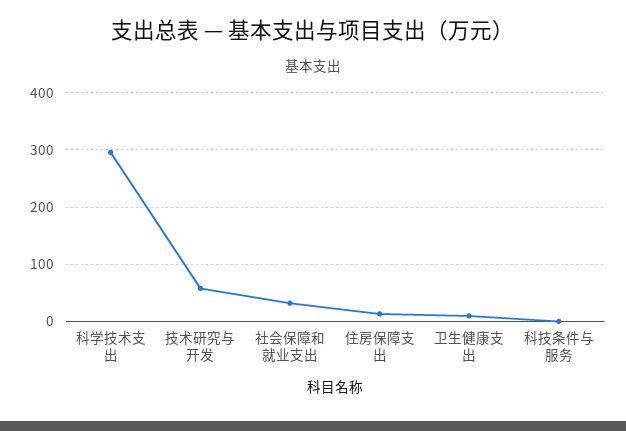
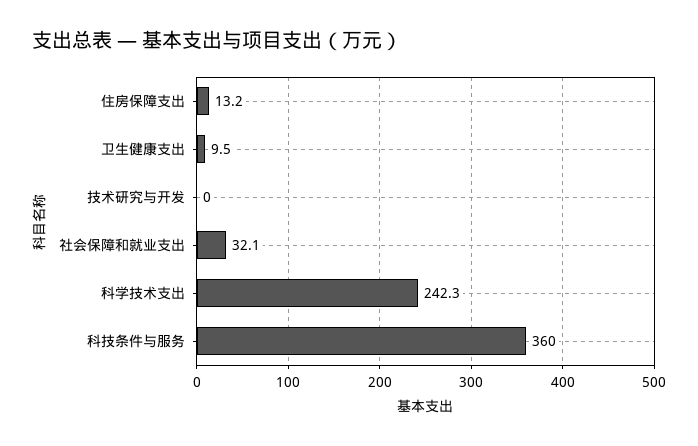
科学技术支出: 300 -> 242.3
技术研究与开发: 60 -> 0
科技条件与服务: 0 -> 360

